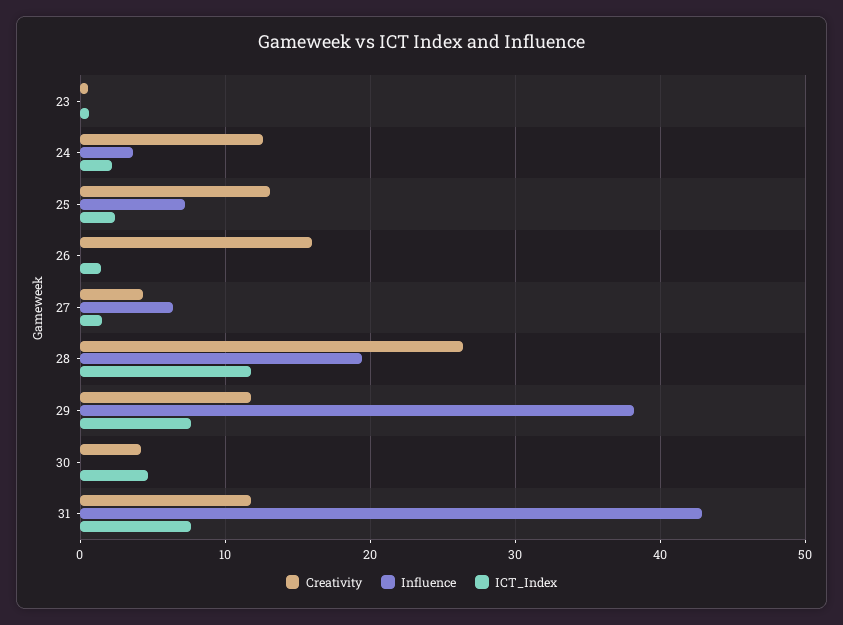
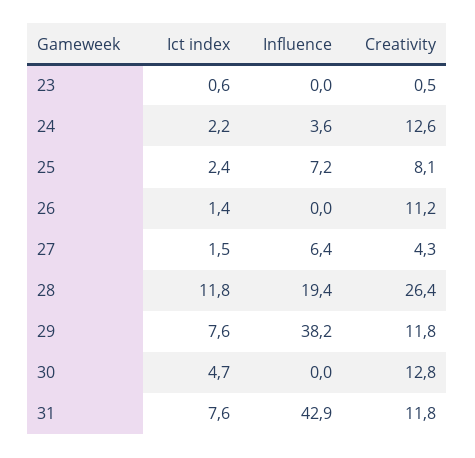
Creativity, 25: 13 -> 8.1
Creativity, 26: 16 -> 11.2
Creativity, 30: 4 -> 12.8

